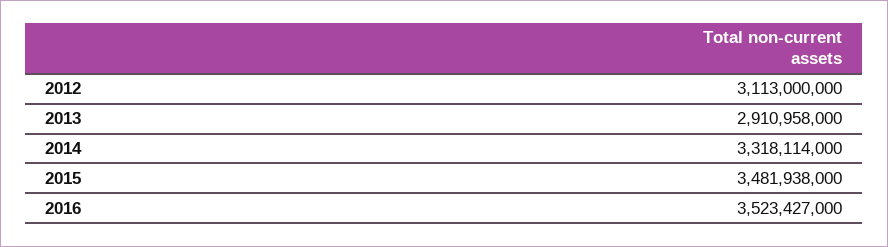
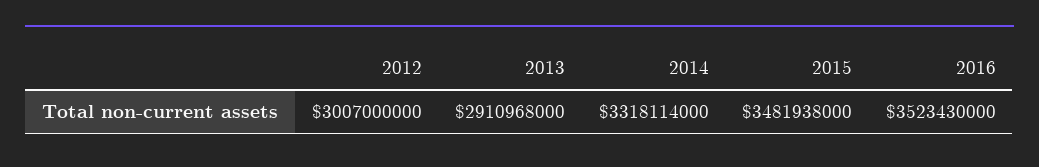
2012: 3113000000 -> 3007000000
2013: 2910958000 -> 2910968000
2016: 3523427000 -> 3523430000

